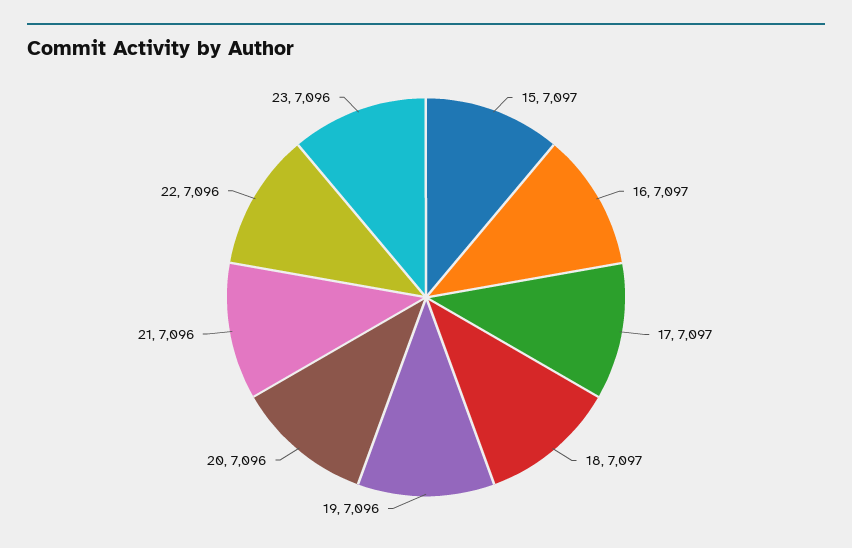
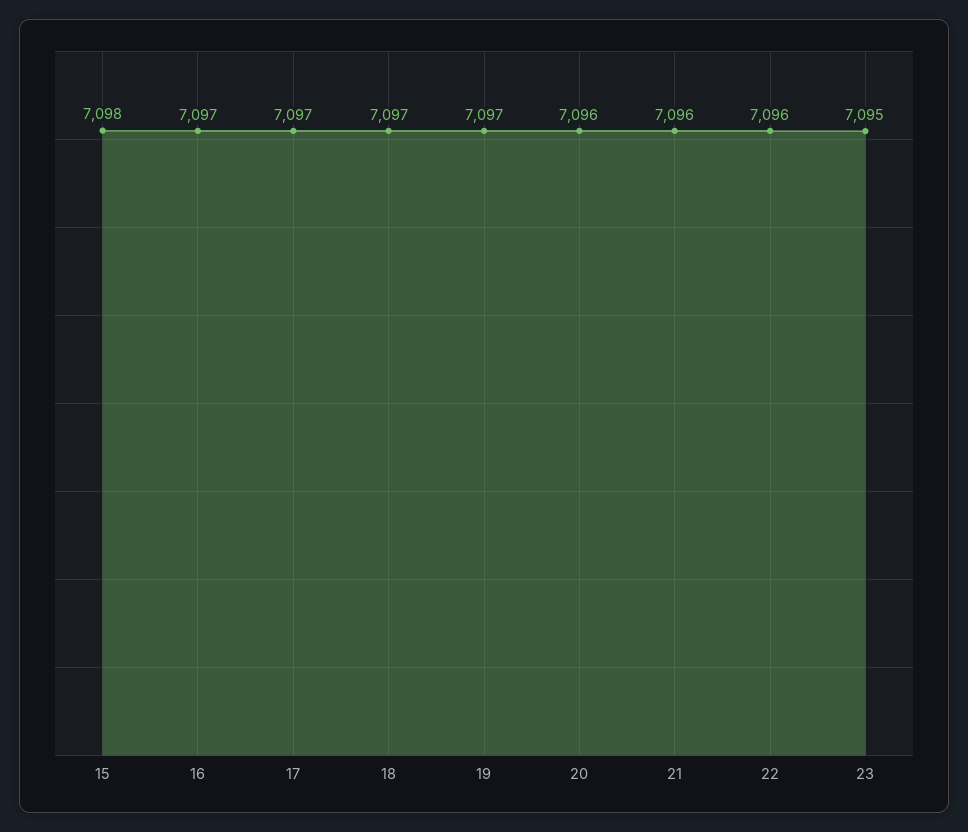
15: 7097 -> 7098
19: 7096 -> 7097
23: 7096 -> 7095

